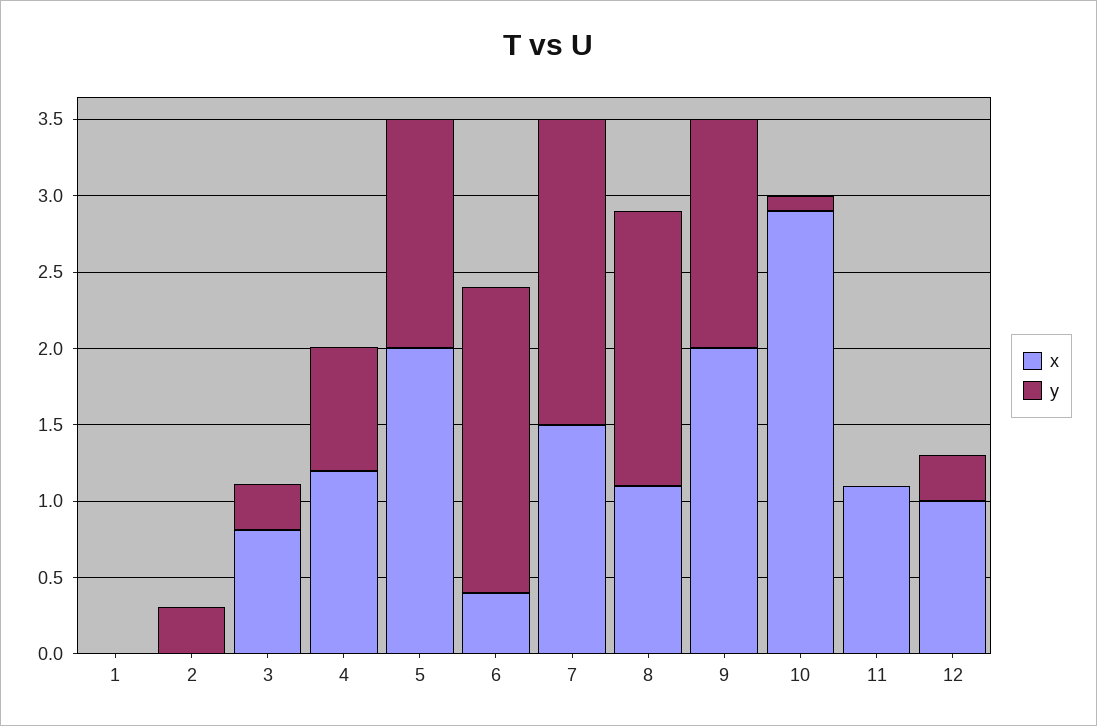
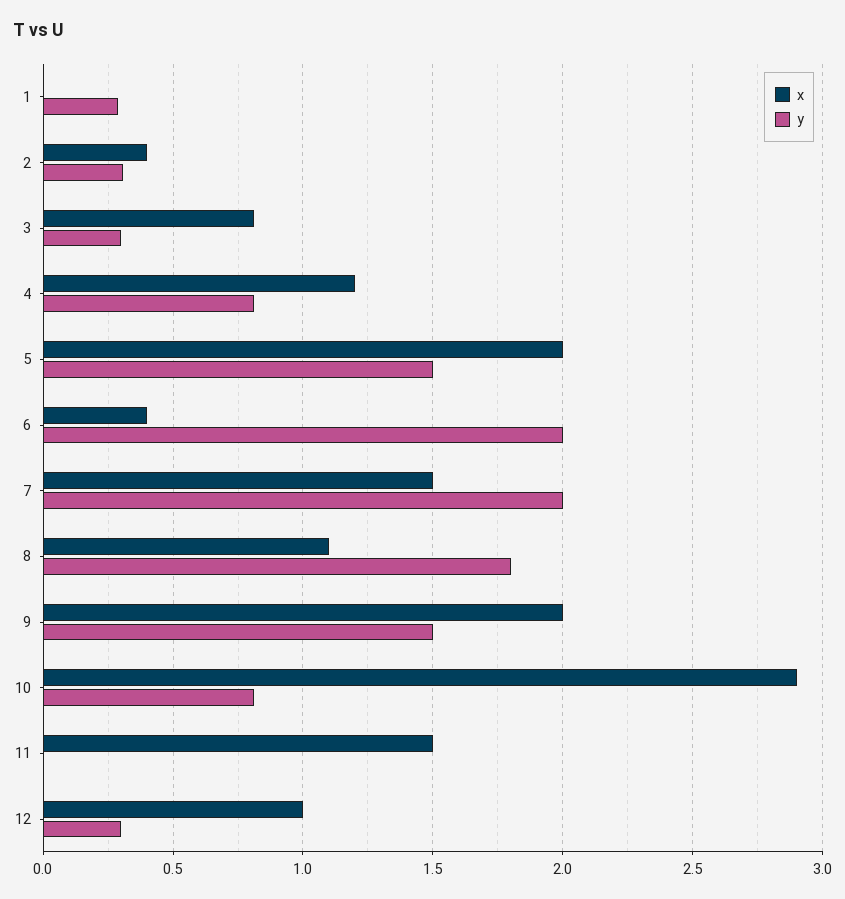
y, 1: 0 -> 0.3
x, 2: 0 -> 0.4
y, 10: 0.1 -> 0.8
x, 11: 1.1 -> 1.5

